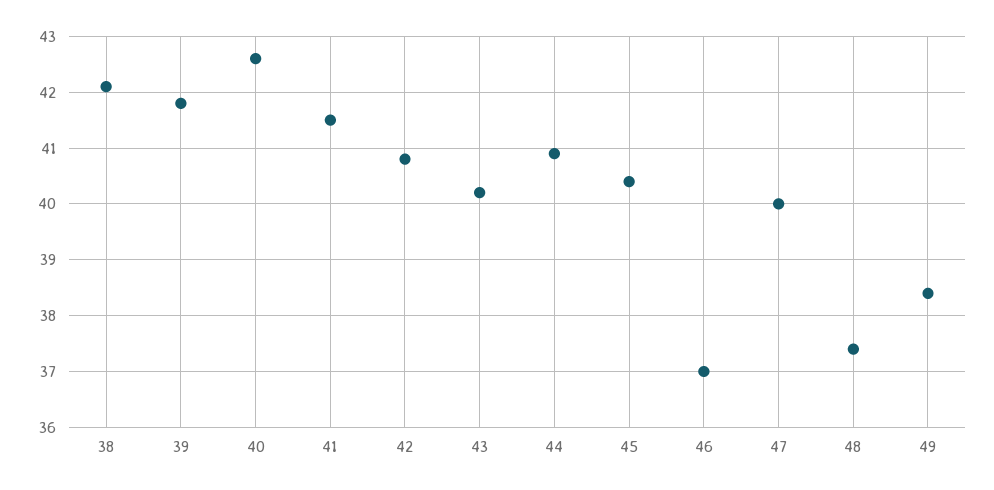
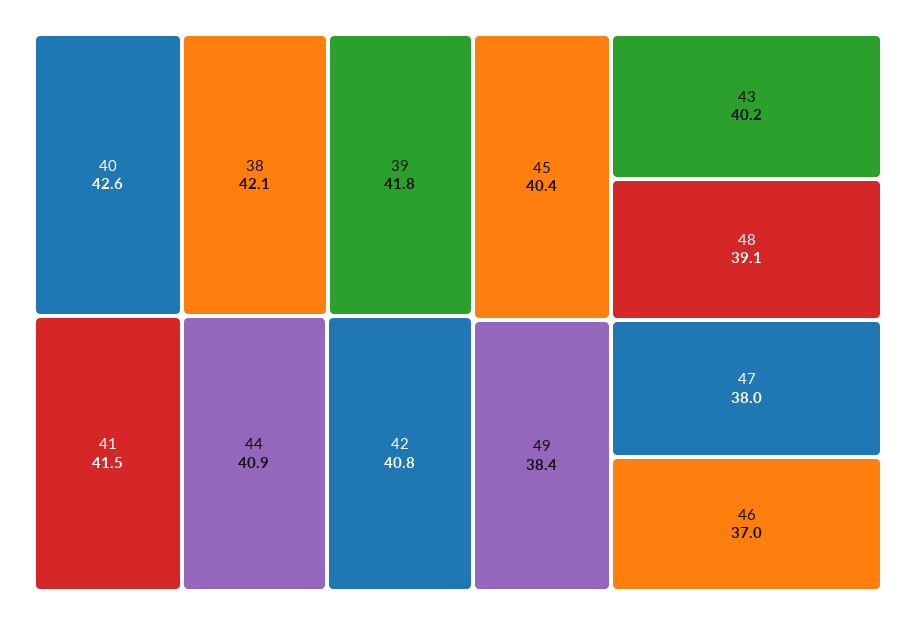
47: 40 -> 38
48: 37.5 -> 39.1

